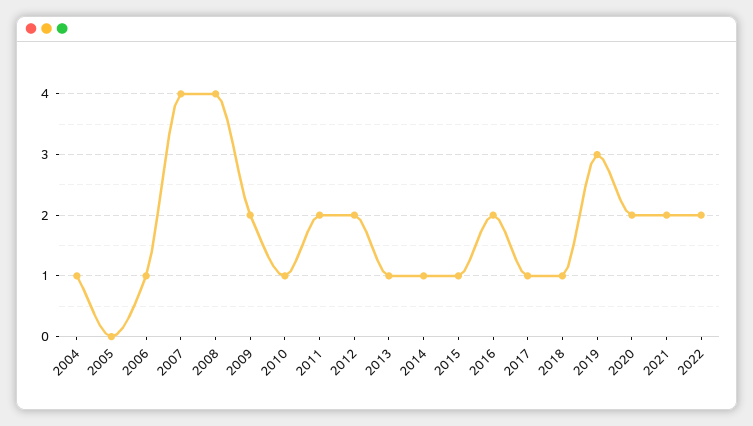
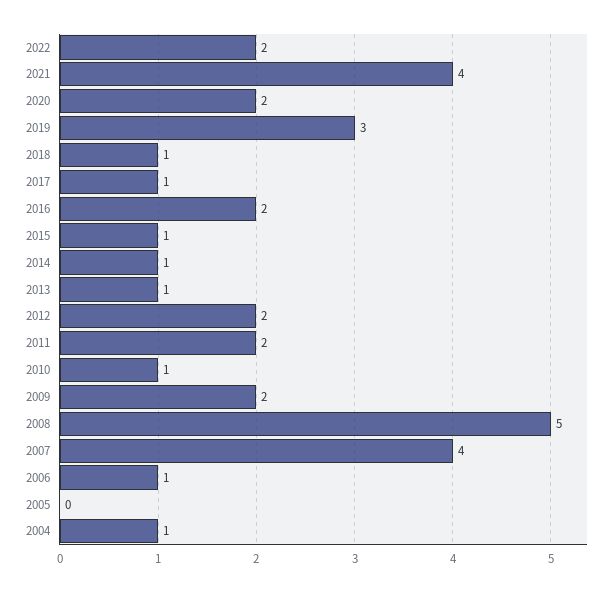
2008: 4 -> 5
2021: 2 -> 4

